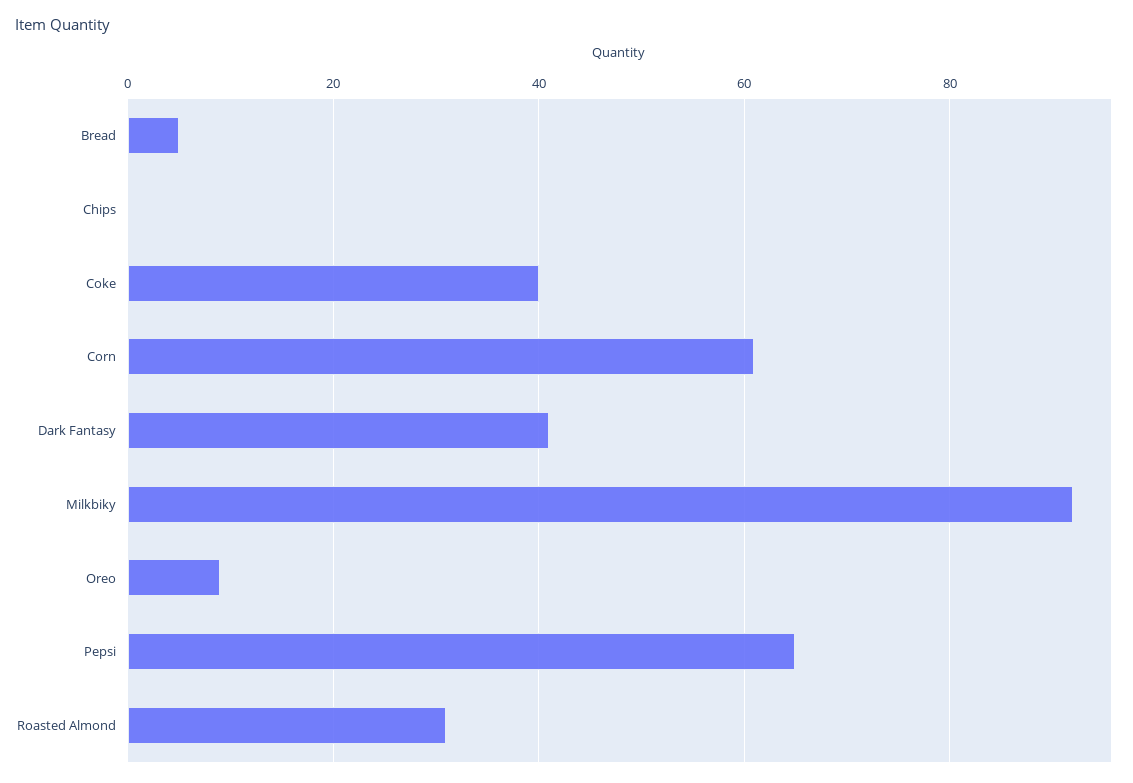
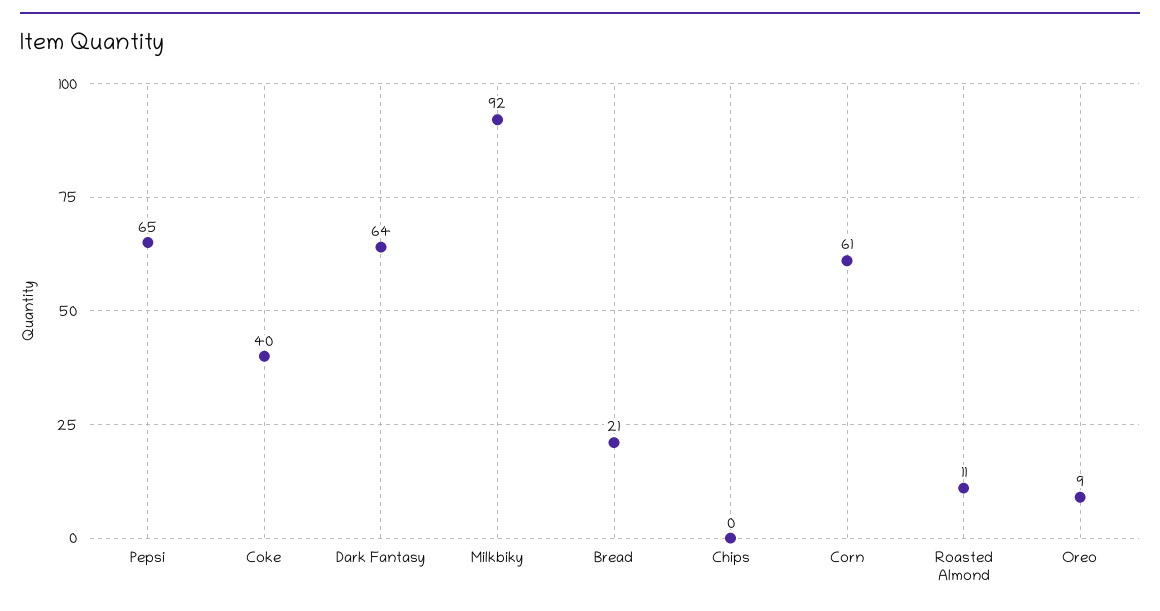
Bread: 5 -> 21
Dark Fantasy: 40 -> 64
Roasted Almond: 30 -> 11

